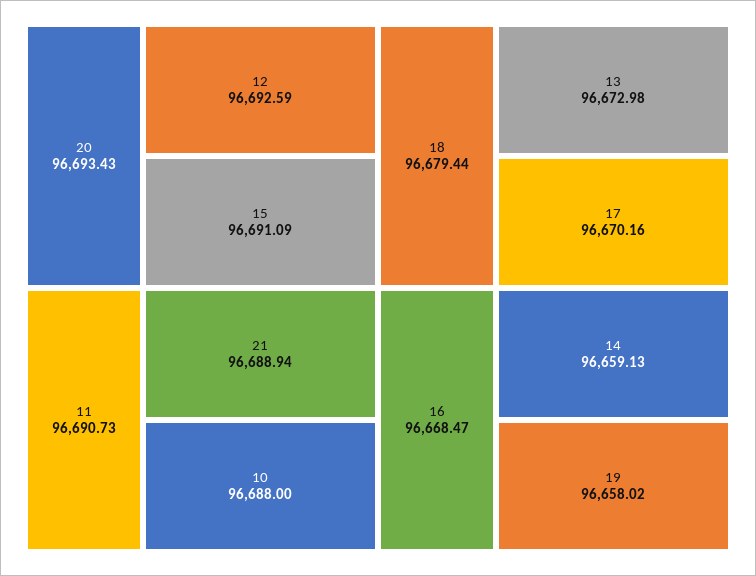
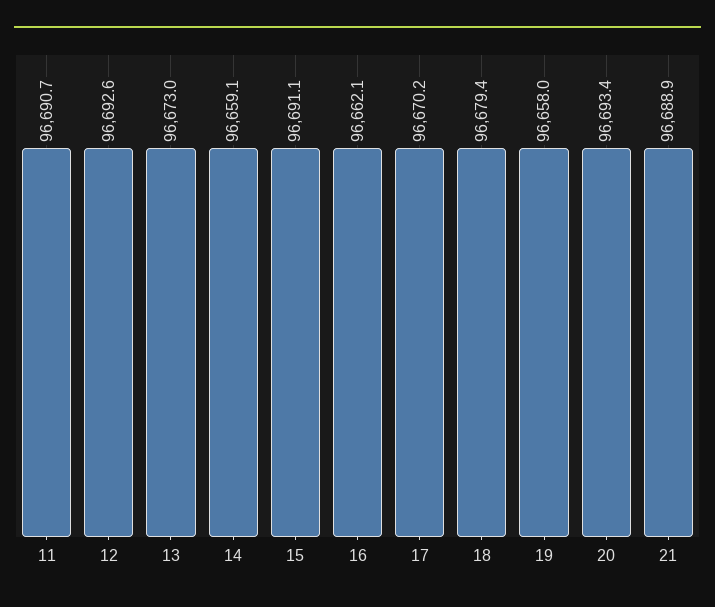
10: 96688 -> none
16: 96668.47 -> 96662.1

